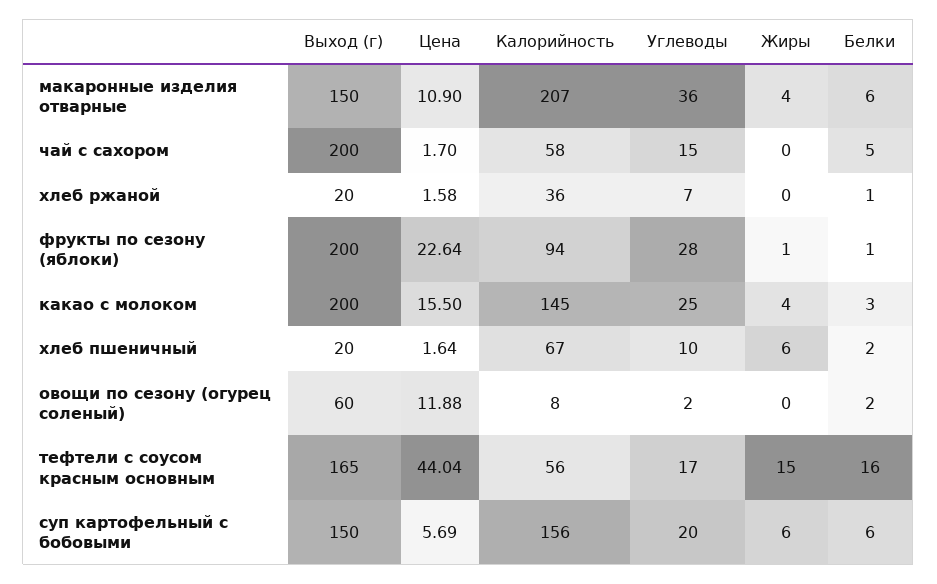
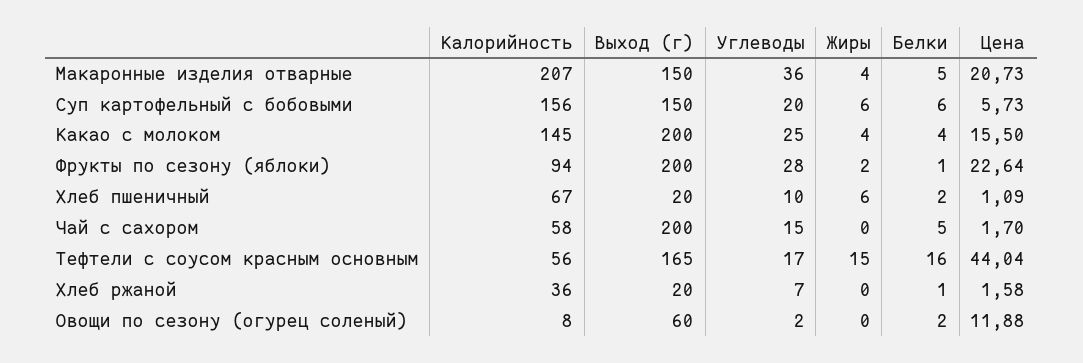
Цена, макаронные изделия отварные: 10.9 -> 20.73
Белки, макаронные изделия отварные: 6 -> 5
Жиры, фрукты по сезону (яблоки): 1 -> 2
Белки, какао с молоком: 3 -> 4
Цена, хлеб пшеничный: 1.64 -> 1.09
Цена, суп картофельный с бобовыми: 5.69 -> 5.73

